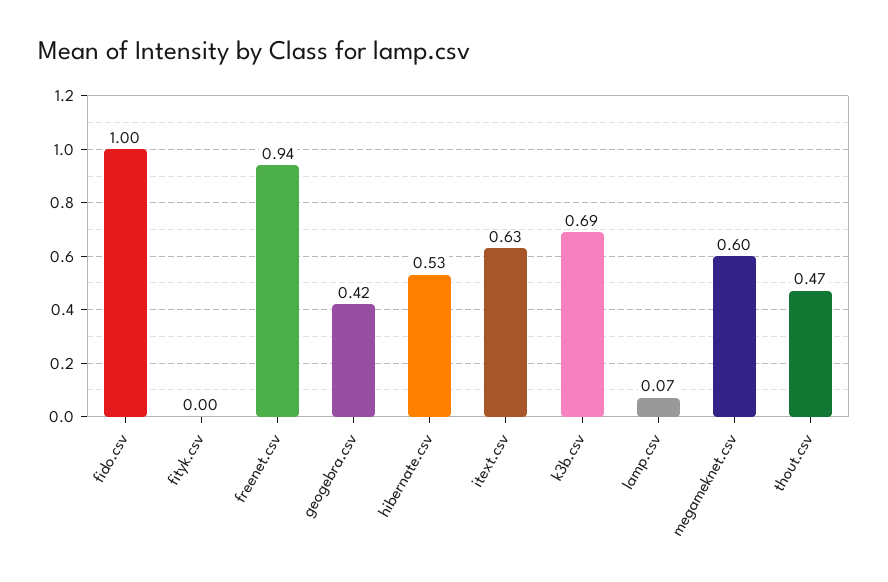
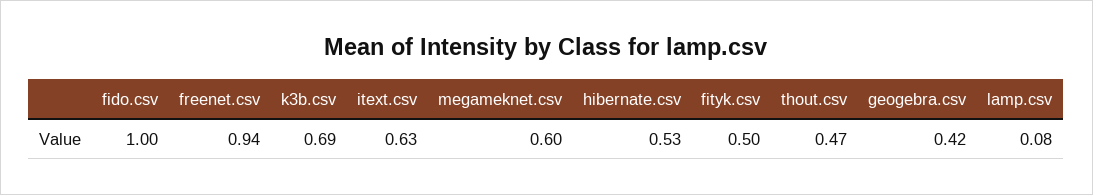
fityk.csv: 0 -> 0.5
lamp.csv: 0.07 -> 0.08

